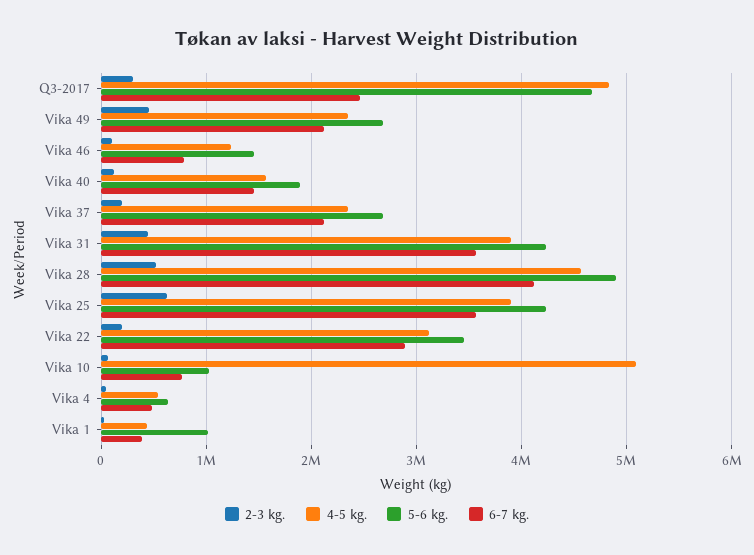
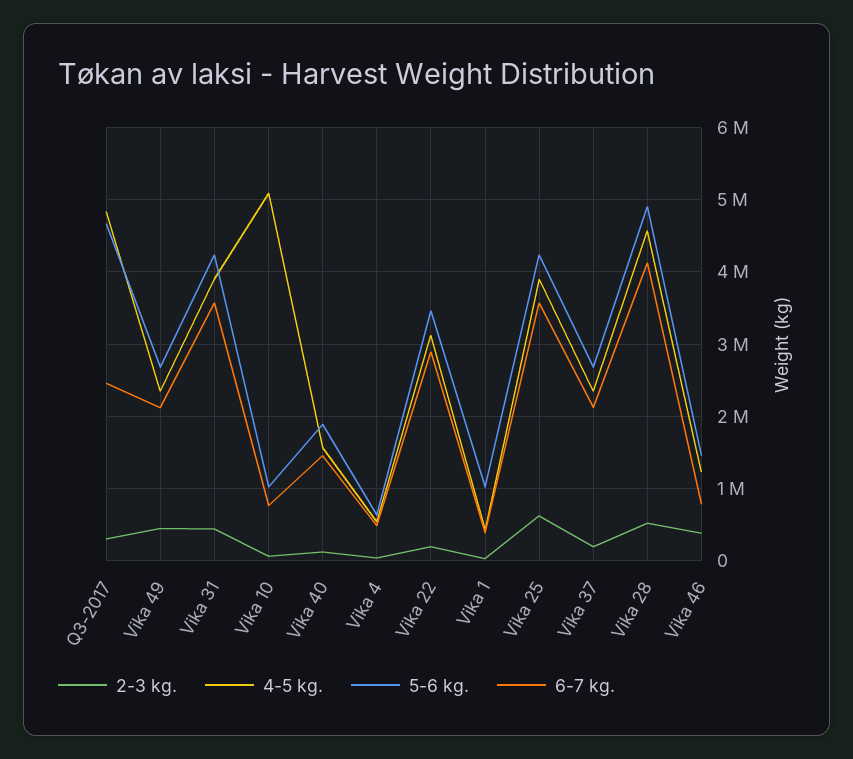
2-3 kg., Vika 46: 100000 -> 400000

